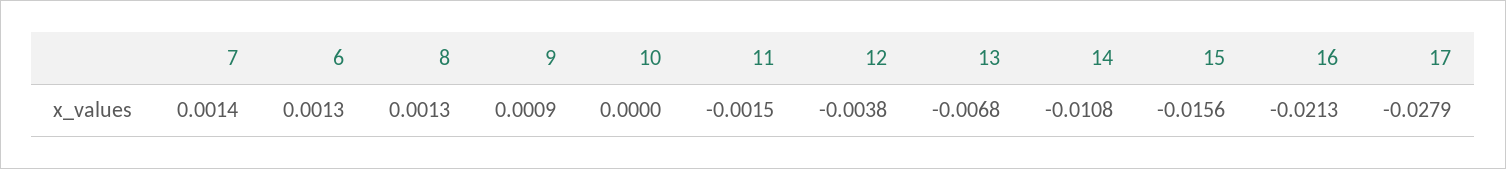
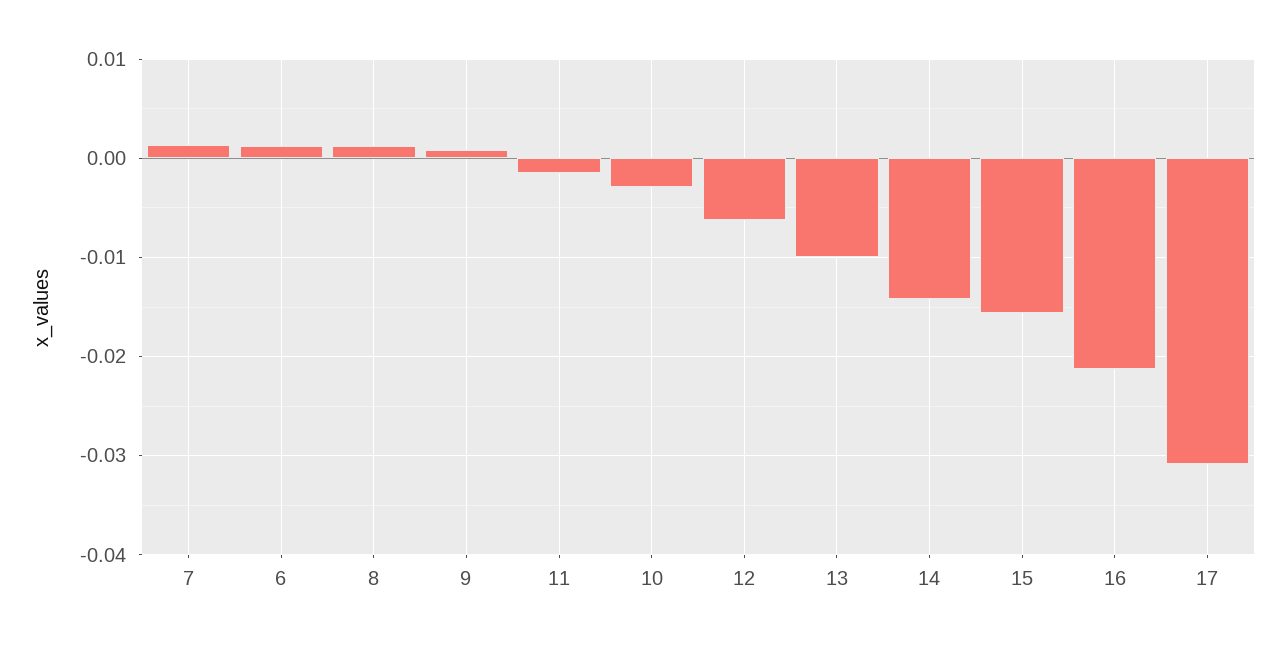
10: 0 -> -0.003
12: -0.0038 -> -0.006
13: -0.0068 -> -0.01
14: -0.0108 -> -0.014
17: -0.0279 -> -0.031

